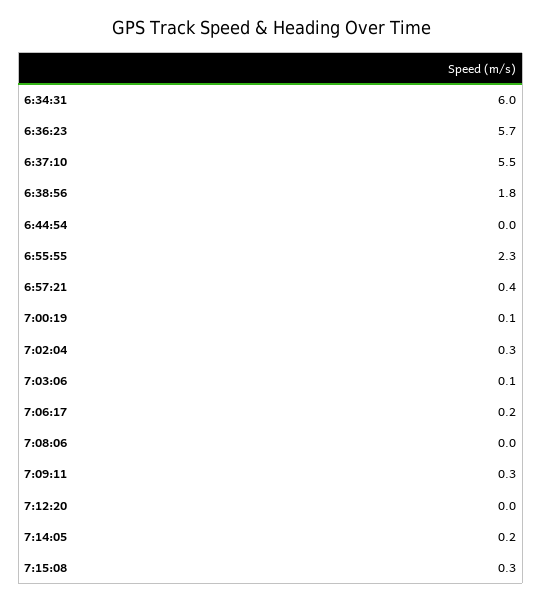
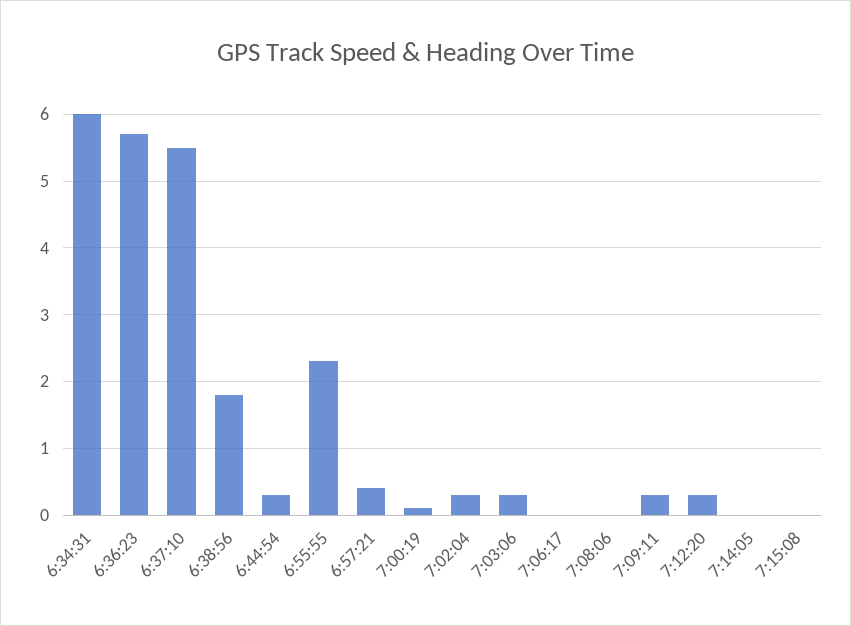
6:44:54: 0 -> 0.3
7:03:06: 0.1 -> 0.3
7:06:17: 0.2 -> 0
7:12:20: 0 -> 0.3
7:14:05: 0.2 -> 0
7:15:08: 0.3 -> 0

